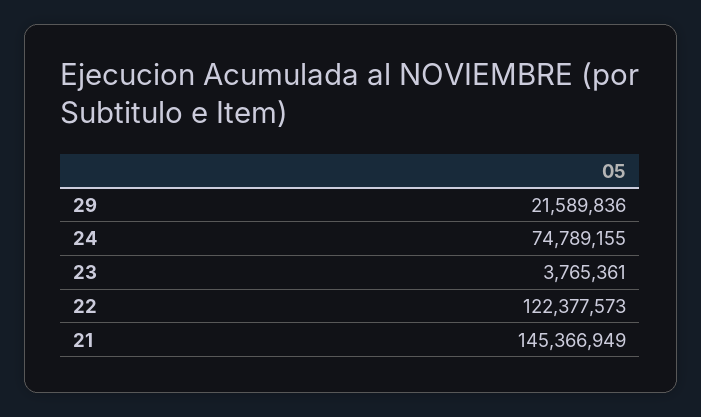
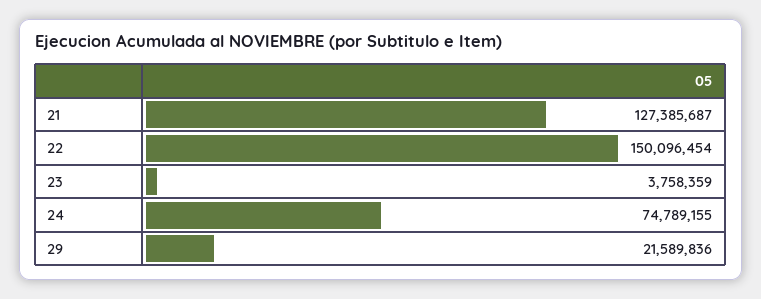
23: 3765361 -> 3758359
22: 122377573 -> 150096454
21: 145366949 -> 127385687

